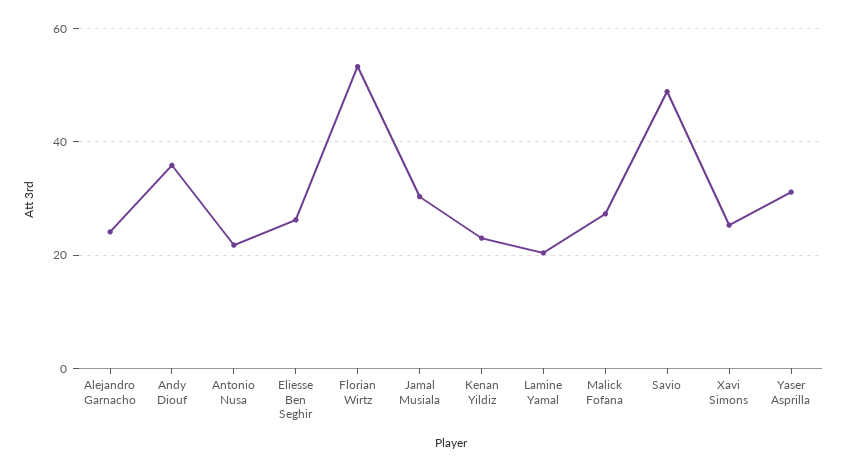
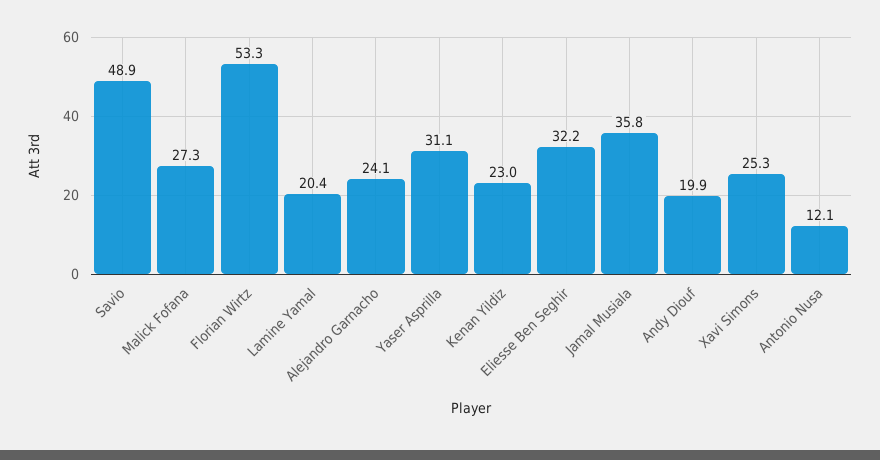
Andy Diouf: 36 -> 19.9
Antonio Nusa: 22 -> 12.1
Eliesse Ben Seghir: 26 -> 32.2
Jamal Musiala: 30 -> 35.8

